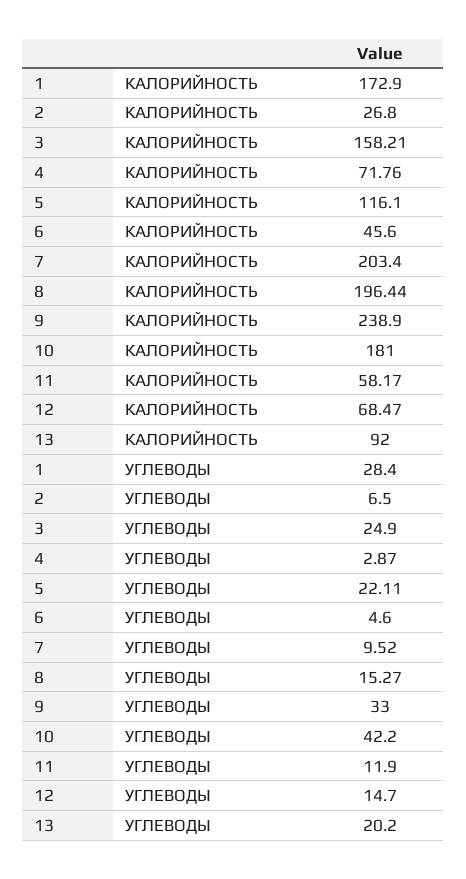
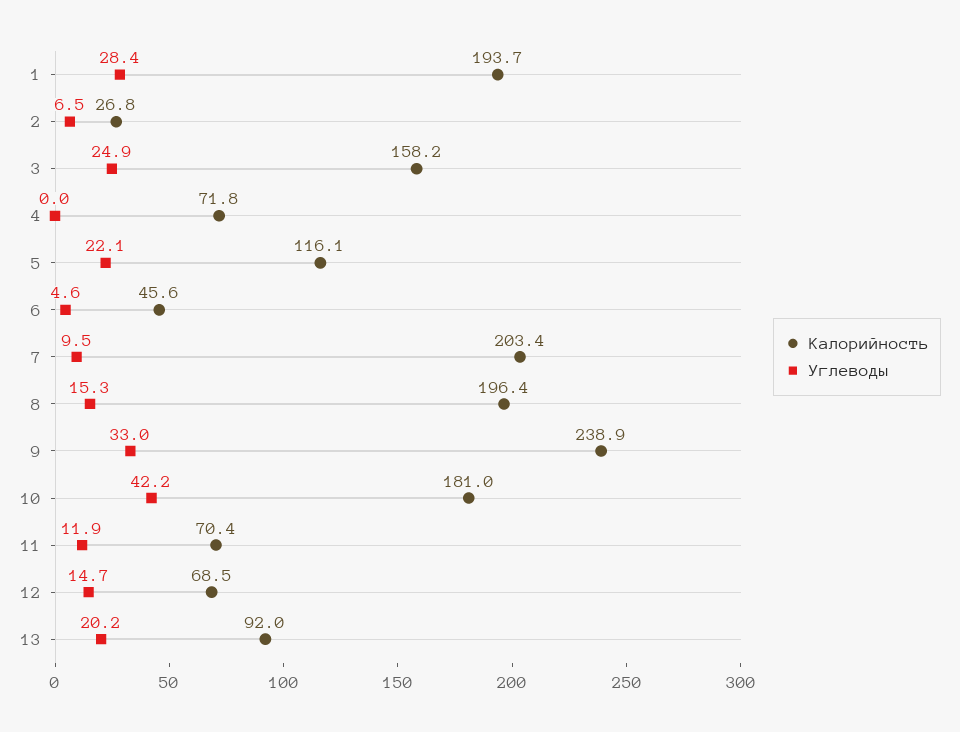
КАЛОРИЙНОСТЬ, 1: 172.9 -> 193.7
КАЛОРИЙНОСТЬ, 11: 58.17 -> 70.4
УГЛЕВОДЫ, 4: 2.87 -> 0

